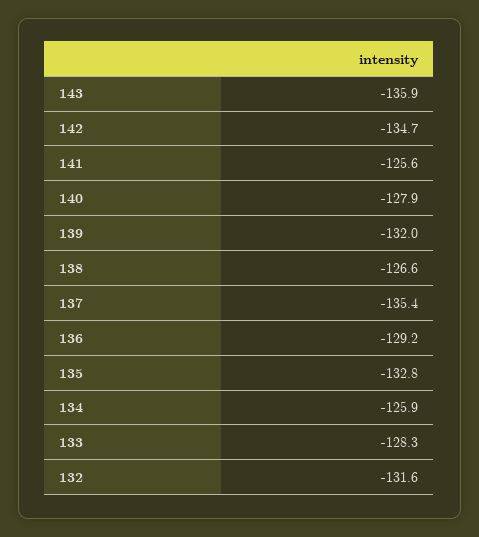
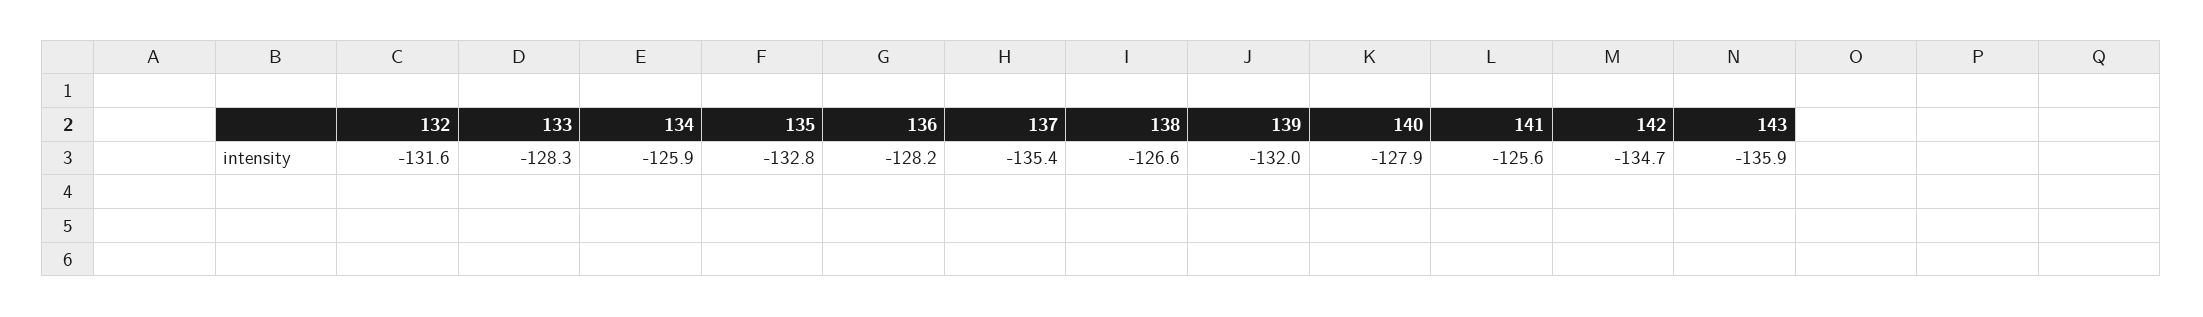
136: -129.2 -> -128.2

